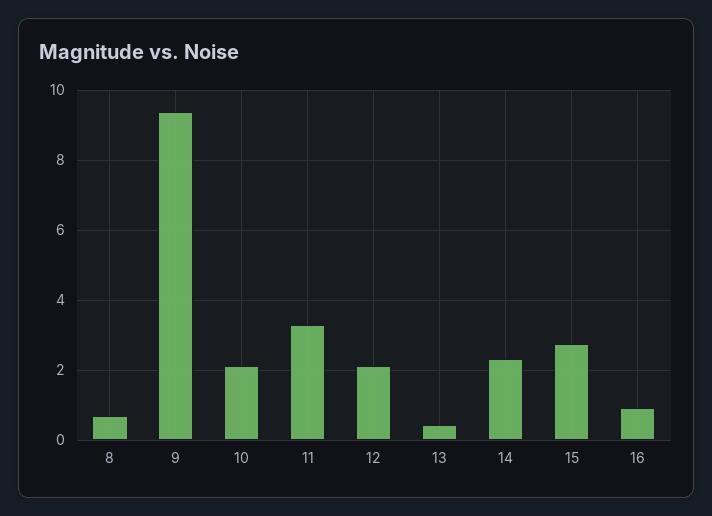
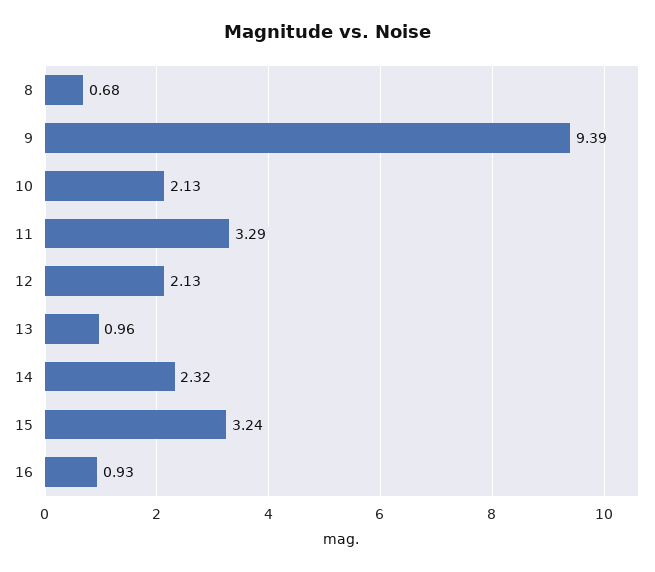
13: 0.4 -> 0.96
15: 2.8 -> 3.24

